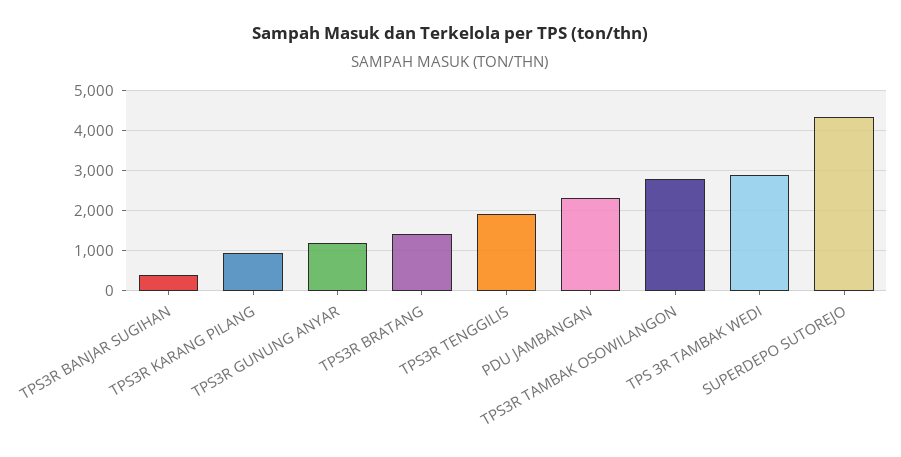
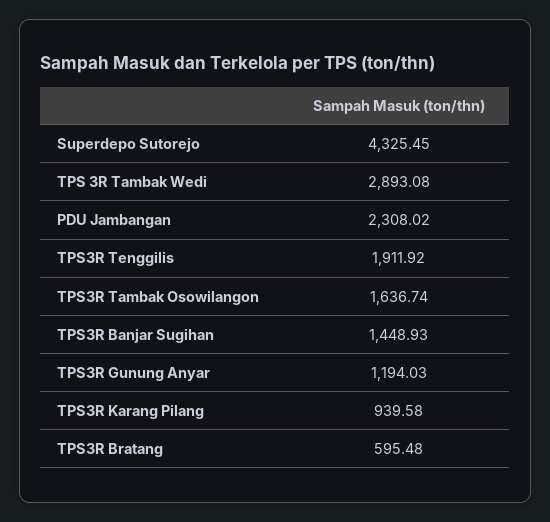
TPS3R BANJAR SUGIHAN: 400 -> 1448.93
TPS3R BRATANG: 1400 -> 595.48
TPS3R TAMBAK OSOWILANGON: 2800 -> 1636.74

